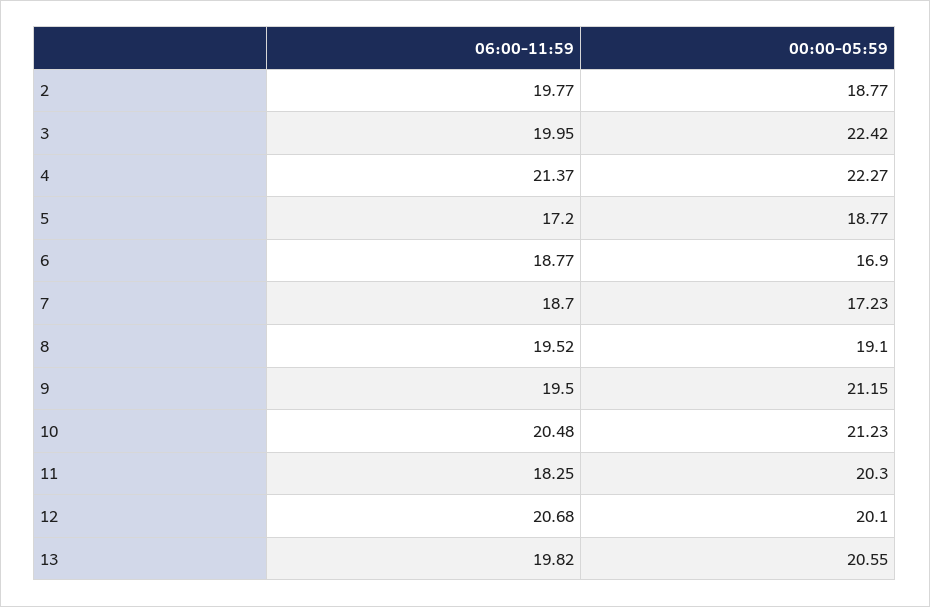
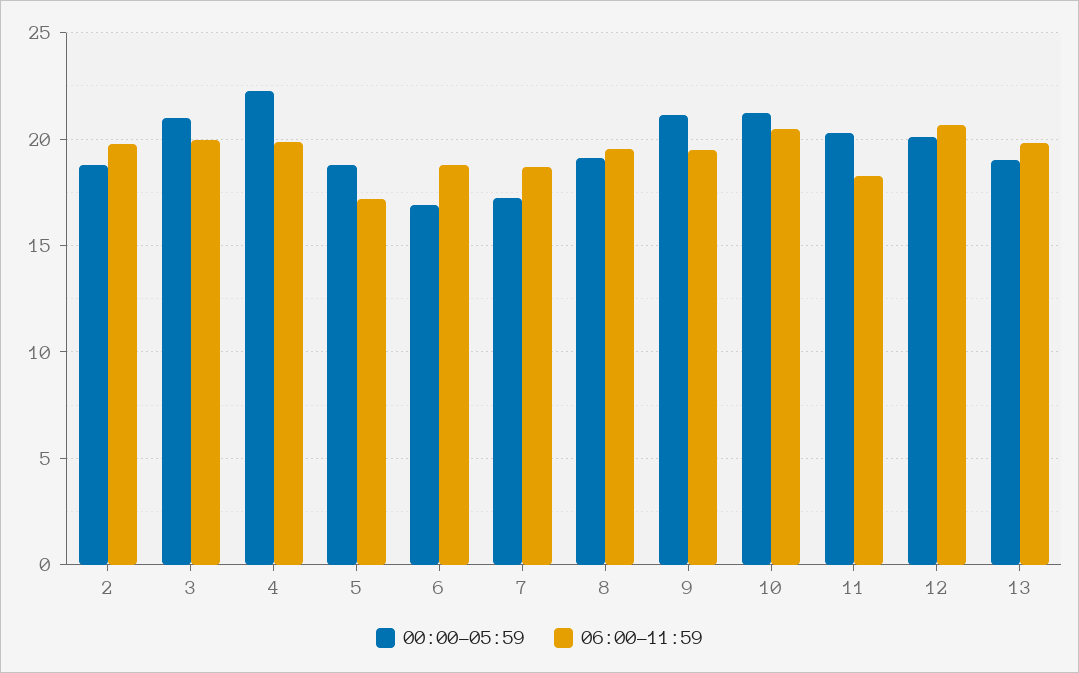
00:00-05:59, 3: 22.42 -> 21
06:00-11:59, 4: 21.37 -> 20
00:00-05:59, 13: 20.55 -> 19

